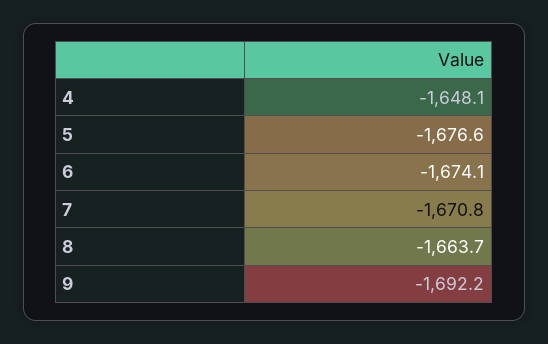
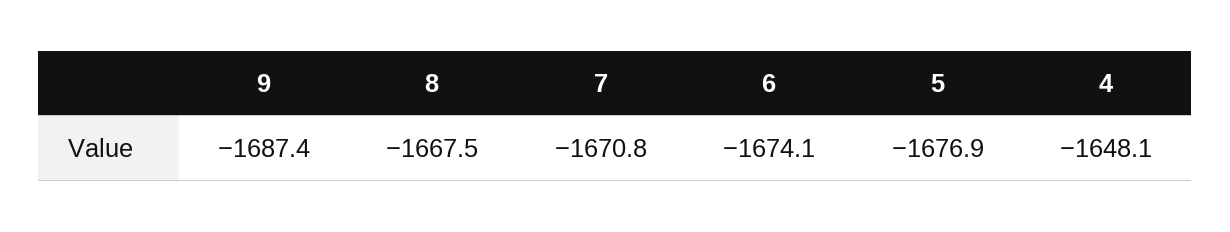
5: -1676.6 -> -1676.9
8: -1663.7 -> -1667.5
9: -1692.2 -> -1687.4

